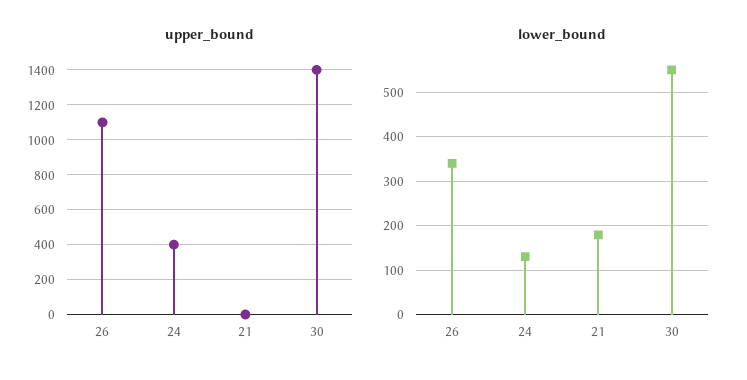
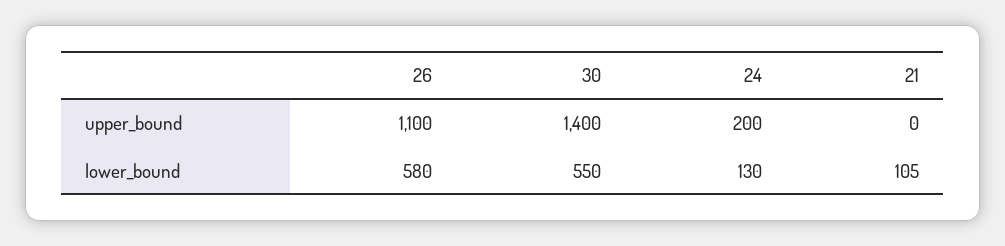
upper_bound, 24: 400 -> 200
lower_bound, 26: 340 -> 580
lower_bound, 21: 180 -> 105

